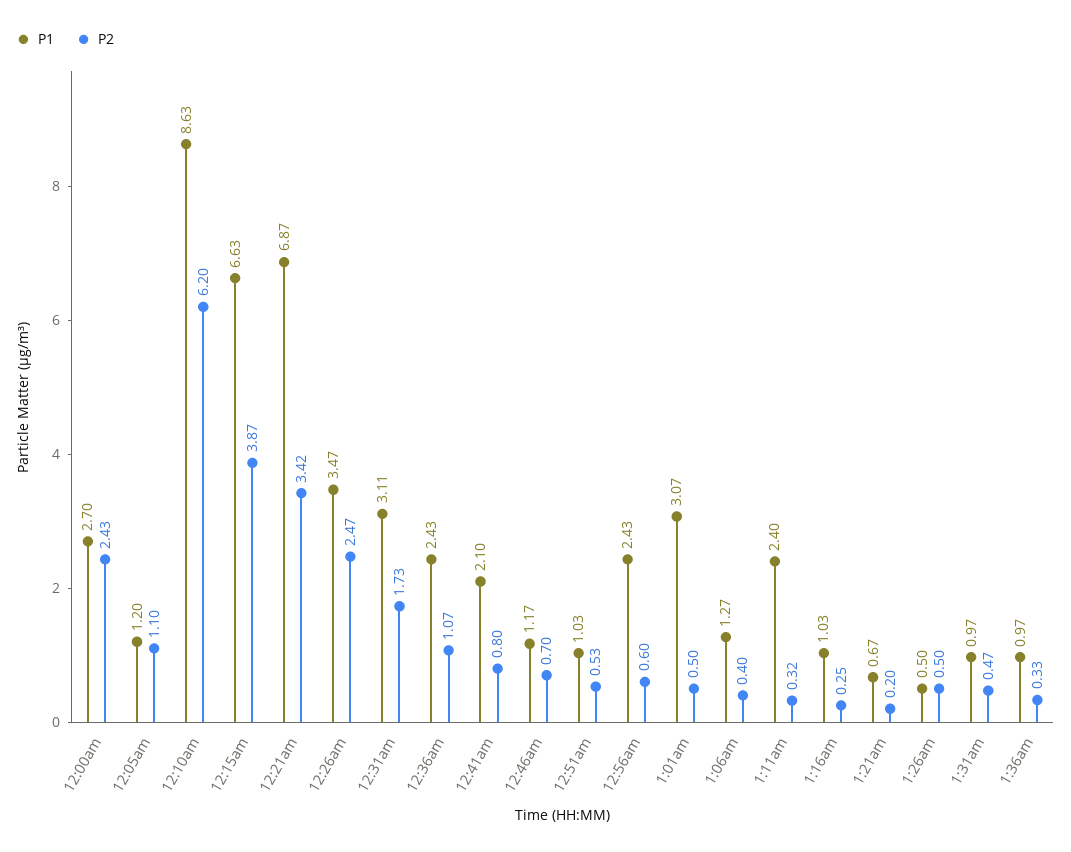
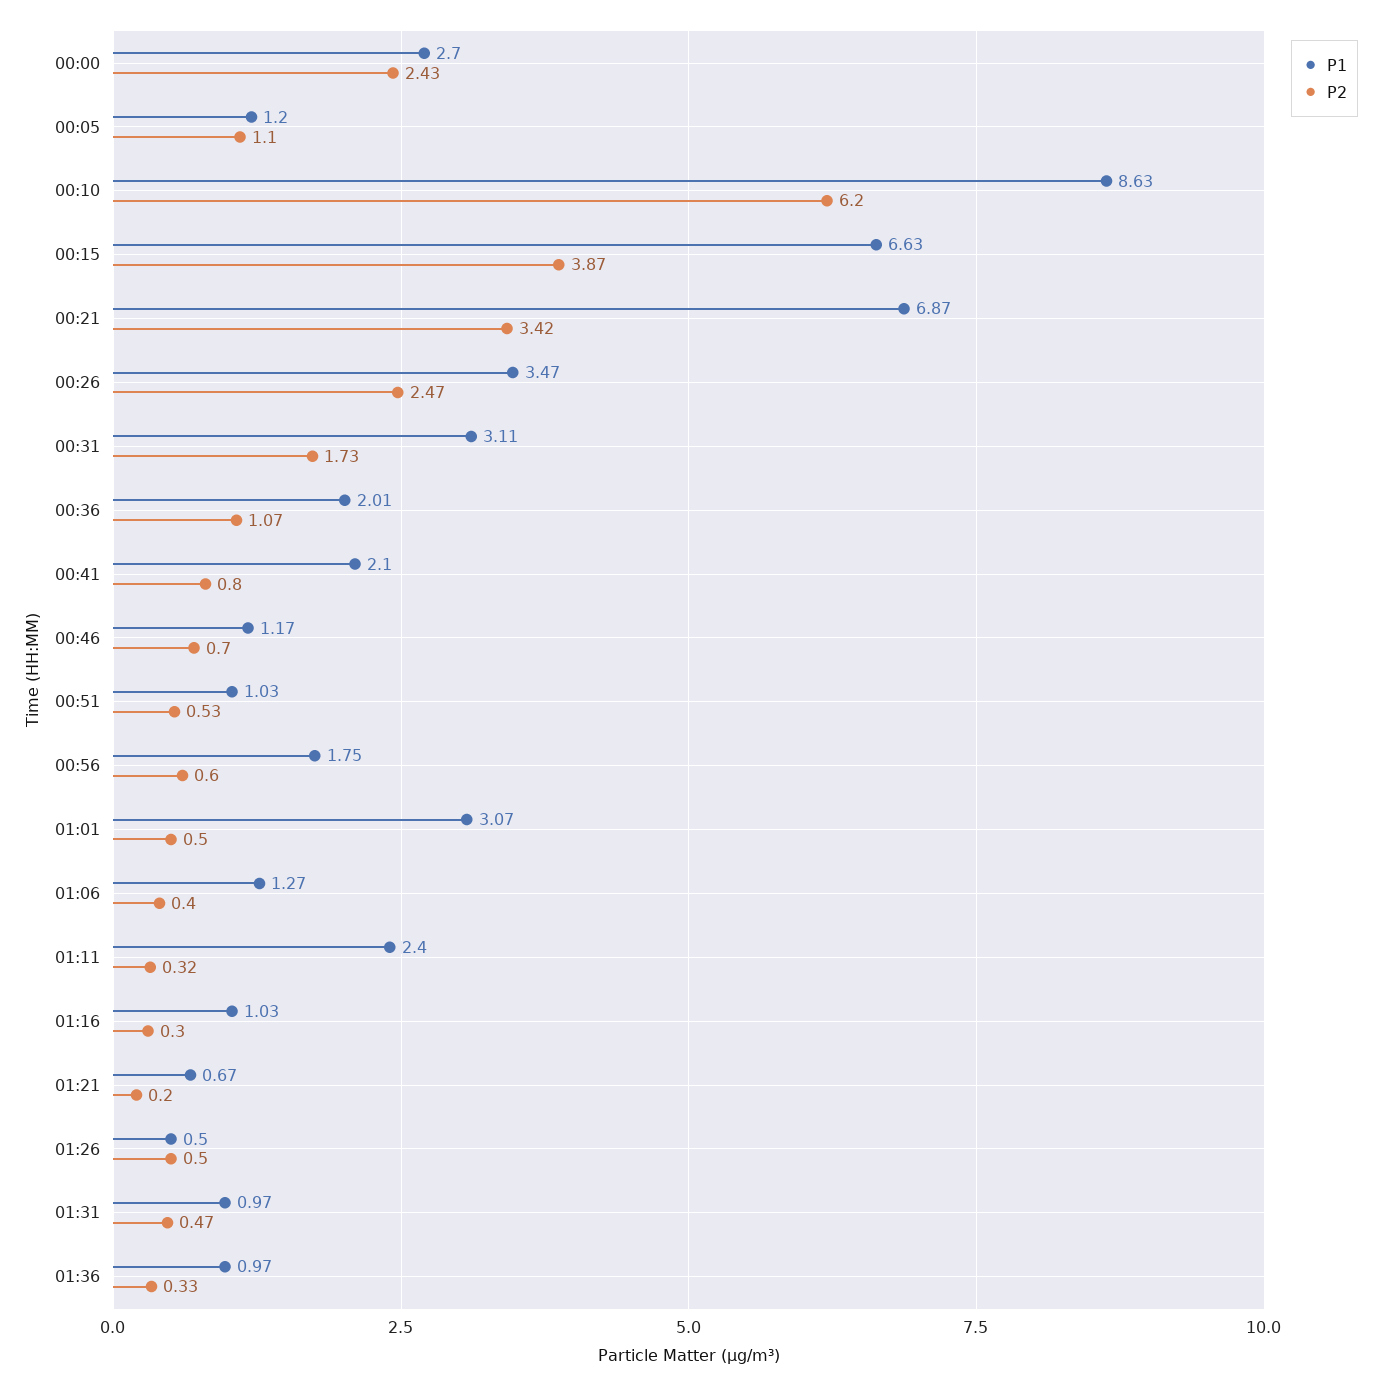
P1, 12:36am: 2.43 -> 2.01
P1, 12:56am: 2.43 -> 1.75
P2, 1:16am: 0.25 -> 0.3

